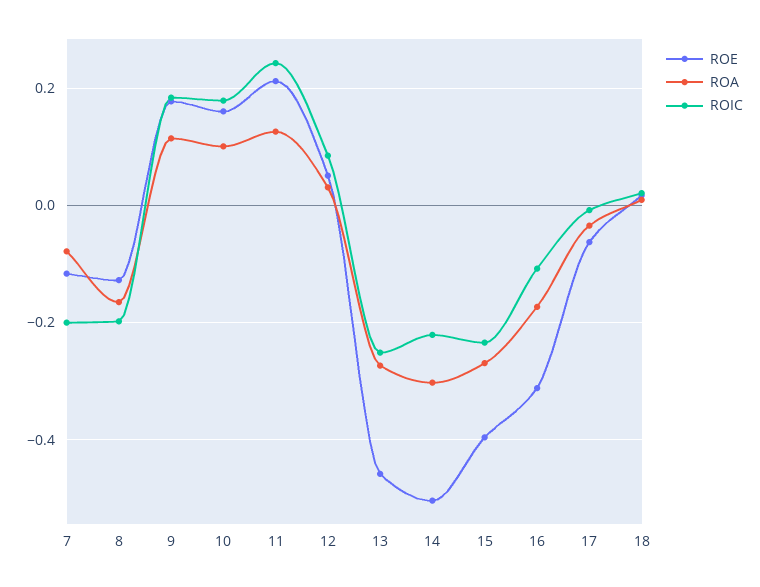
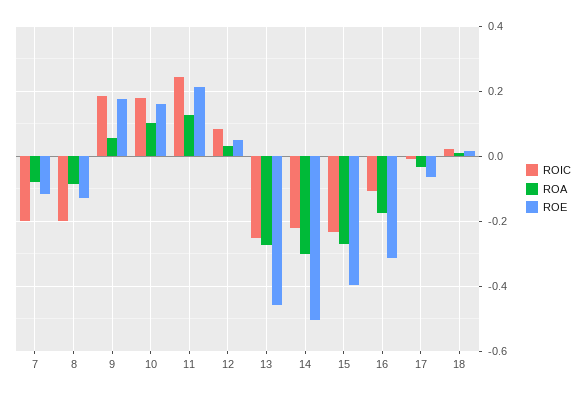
ROA, 8: -0.16 -> -0.08
ROA, 9: 0.12 -> 0.06

